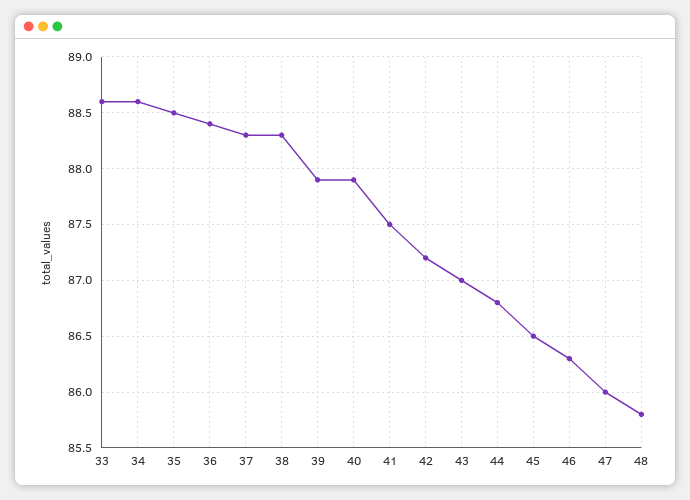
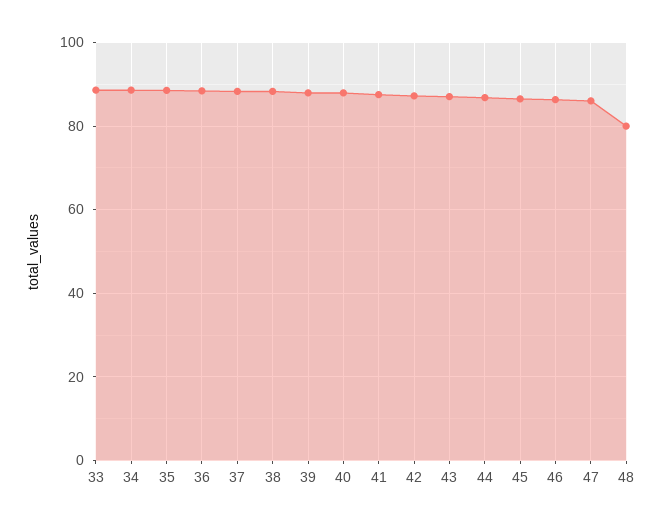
48: 85.8 -> 80

